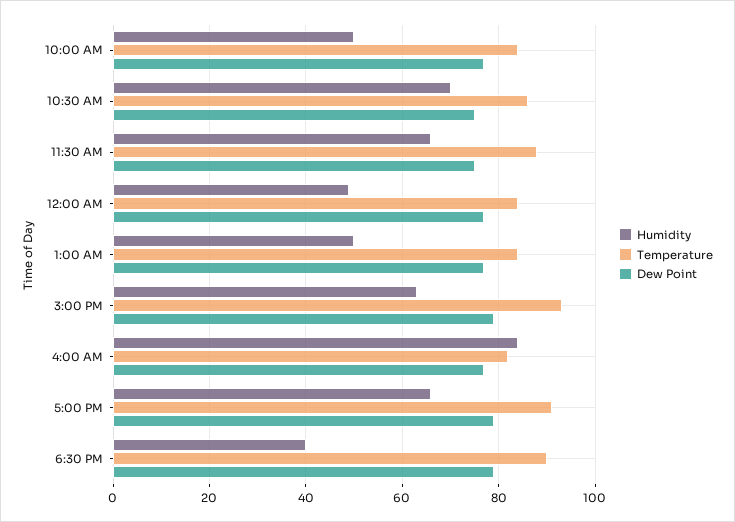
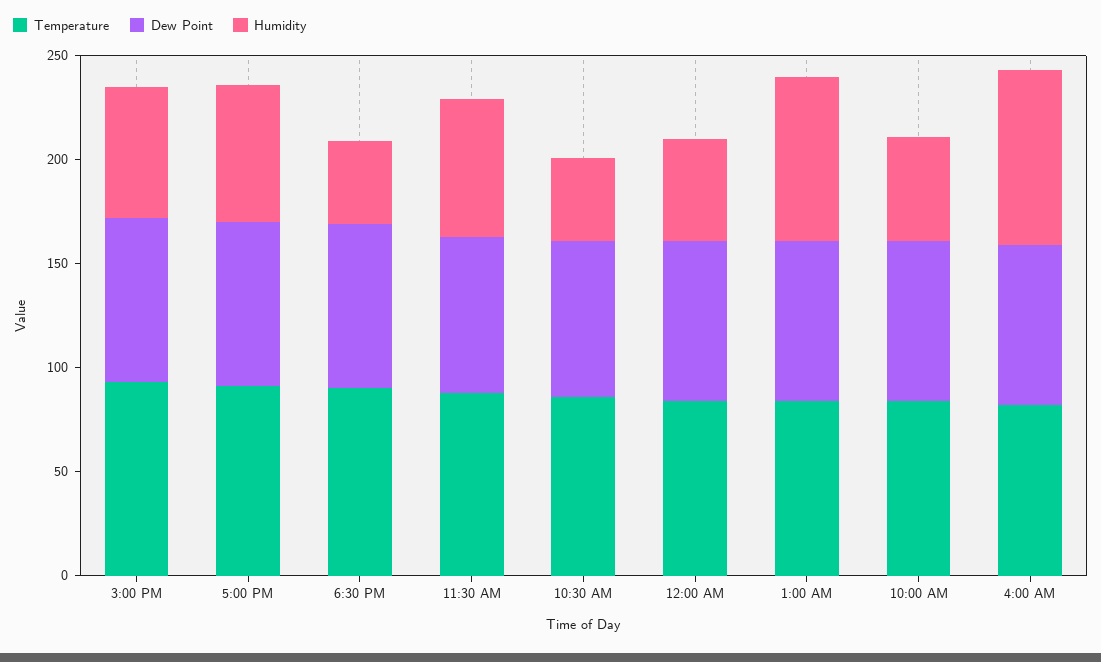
Humidity, 10:30 AM: 70 -> 40
Humidity, 1:00 AM: 50 -> 80

